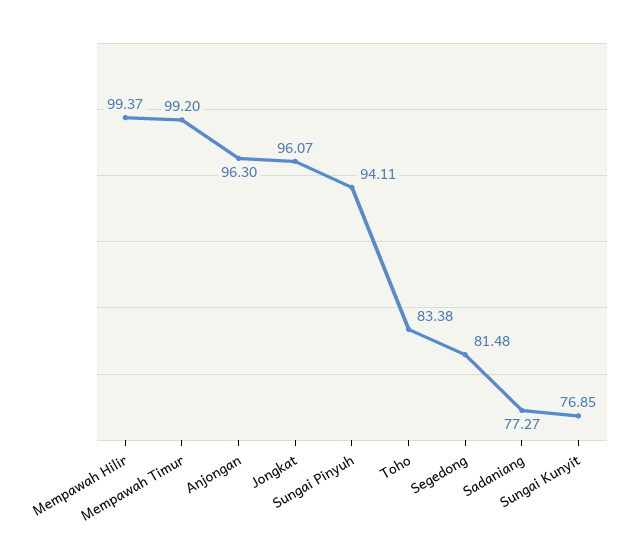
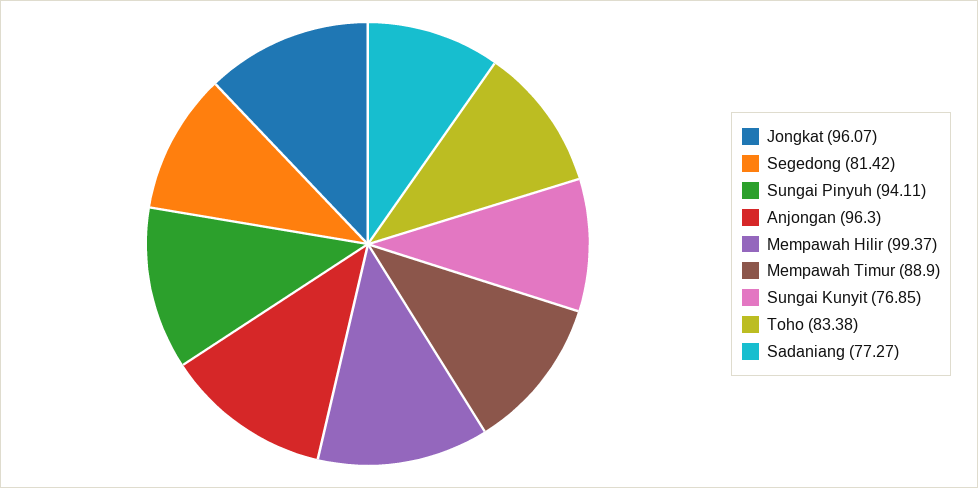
Mempawah Timur: 99.2 -> 88.9
Segedong: 81.48 -> 81.42

